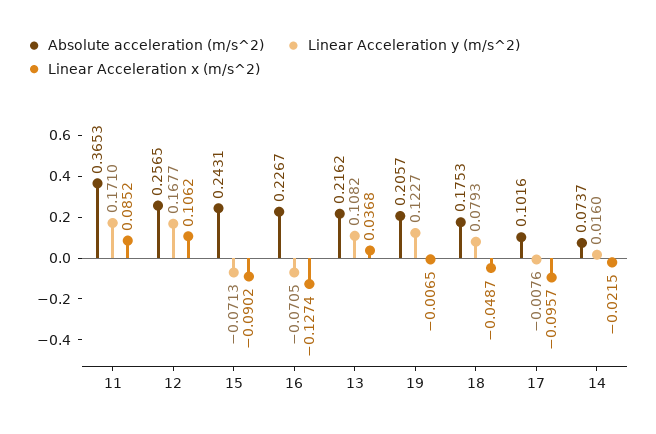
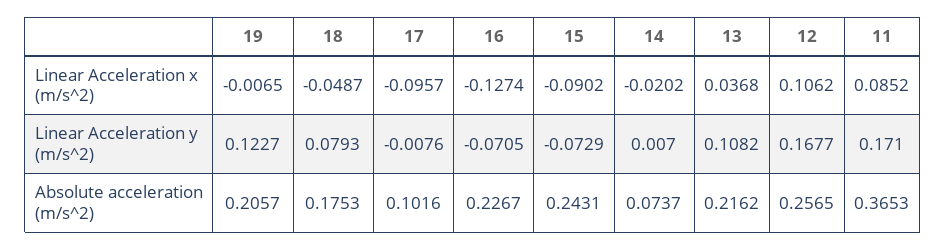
Linear Acceleration y (m/s^2), 15: -0.0713 -> -0.0729
Linear Acceleration y (m/s^2), 14: 0.016 -> 0.007
Linear Acceleration x (m/s^2), 14: -0.0215 -> -0.0202

